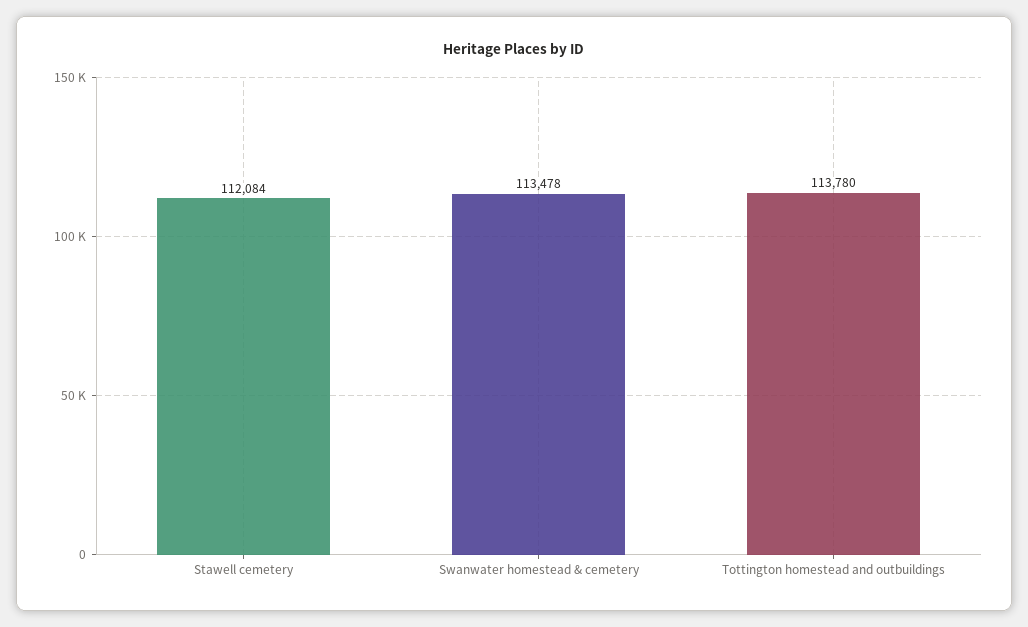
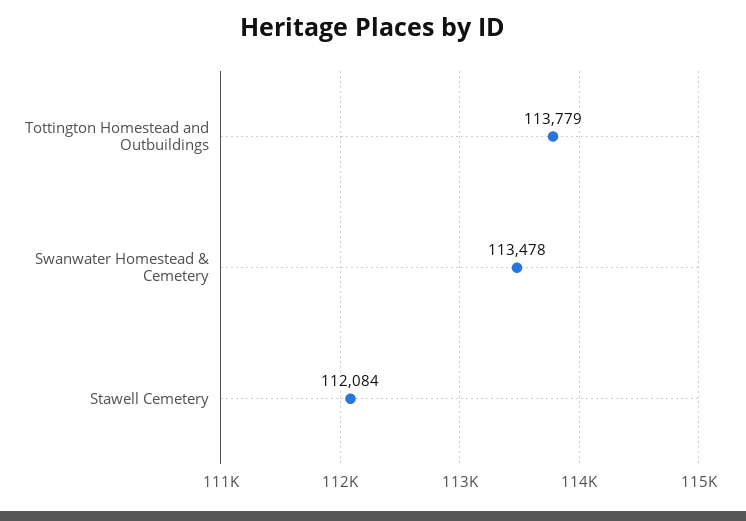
Tottington homestead and outbuildings: 113780 -> 113779

